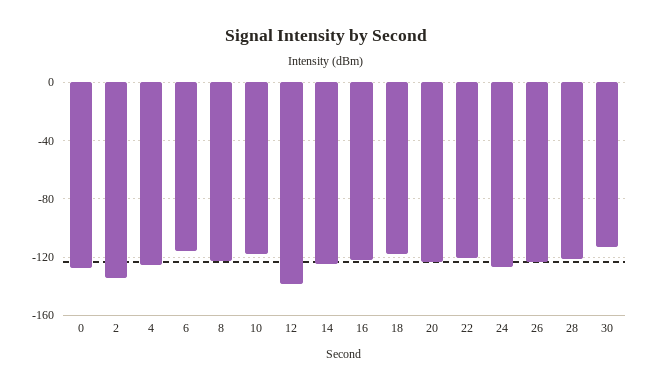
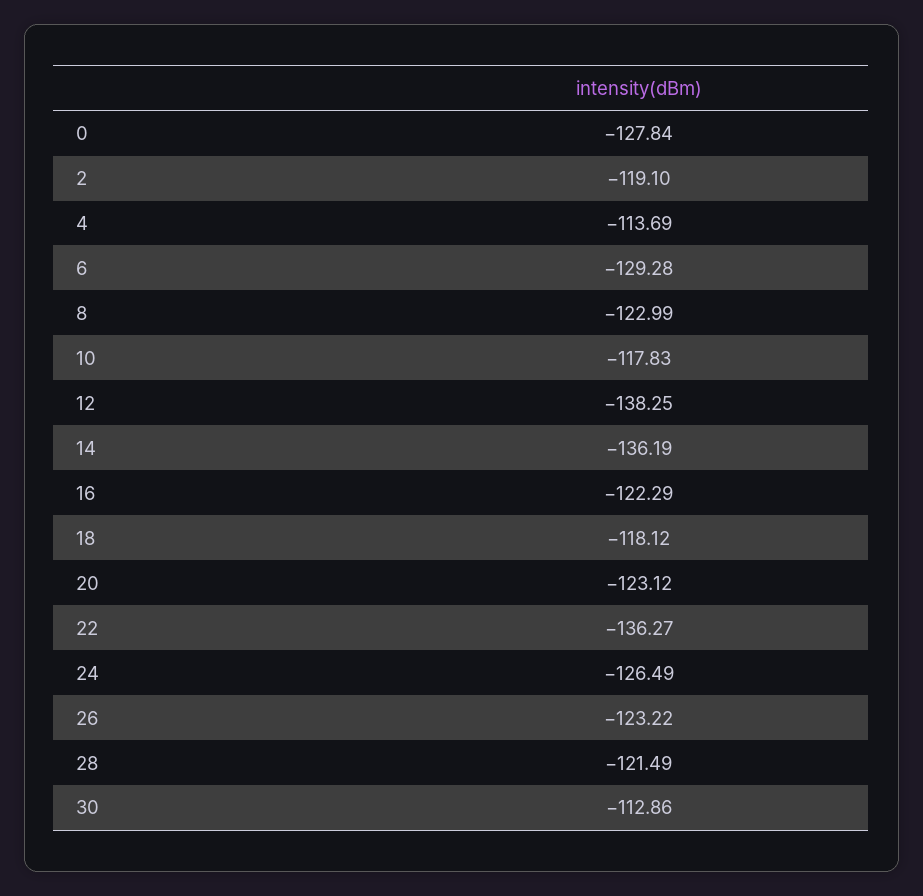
2: -135 -> -119.1
4: -125 -> -113.69
6: -115 -> -129.28
14: -125 -> -136.19
22: -120 -> -136.27

